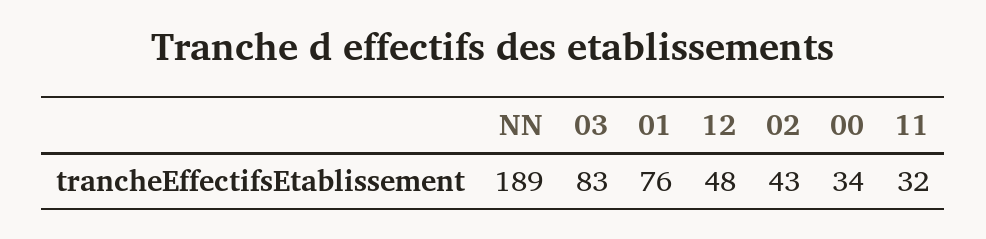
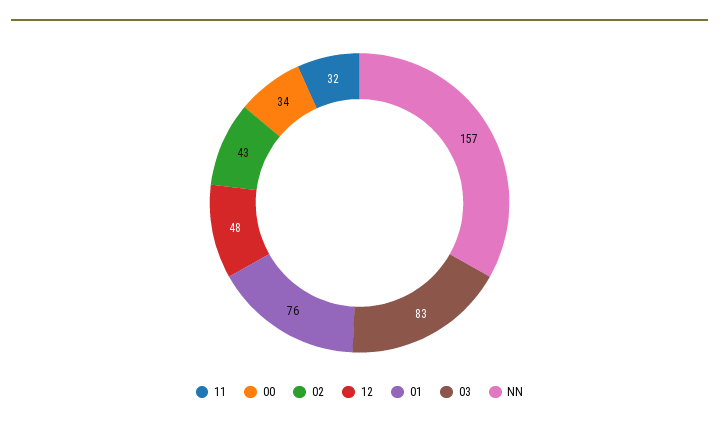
NN: 189 -> 157

